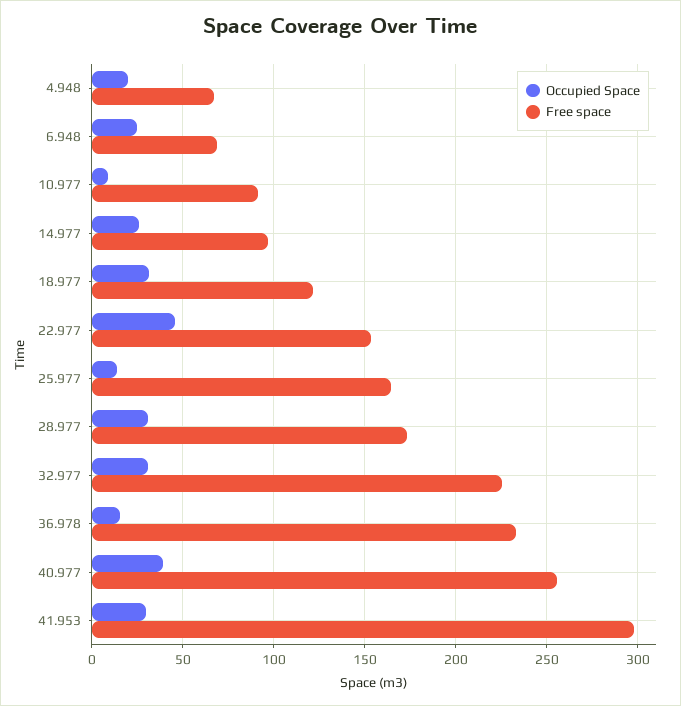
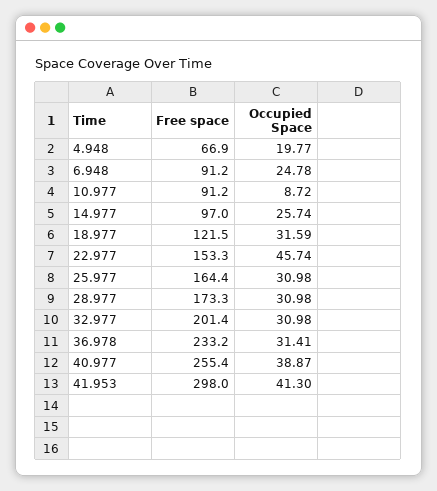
Free space, 6.948: 70 -> 91.2
Occupied Space, 25.977: 15 -> 30.98
Free space, 32.977: 225 -> 201.4
Occupied Space, 36.978: 15 -> 31.41
Occupied Space, 41.953: 30 -> 41.3

